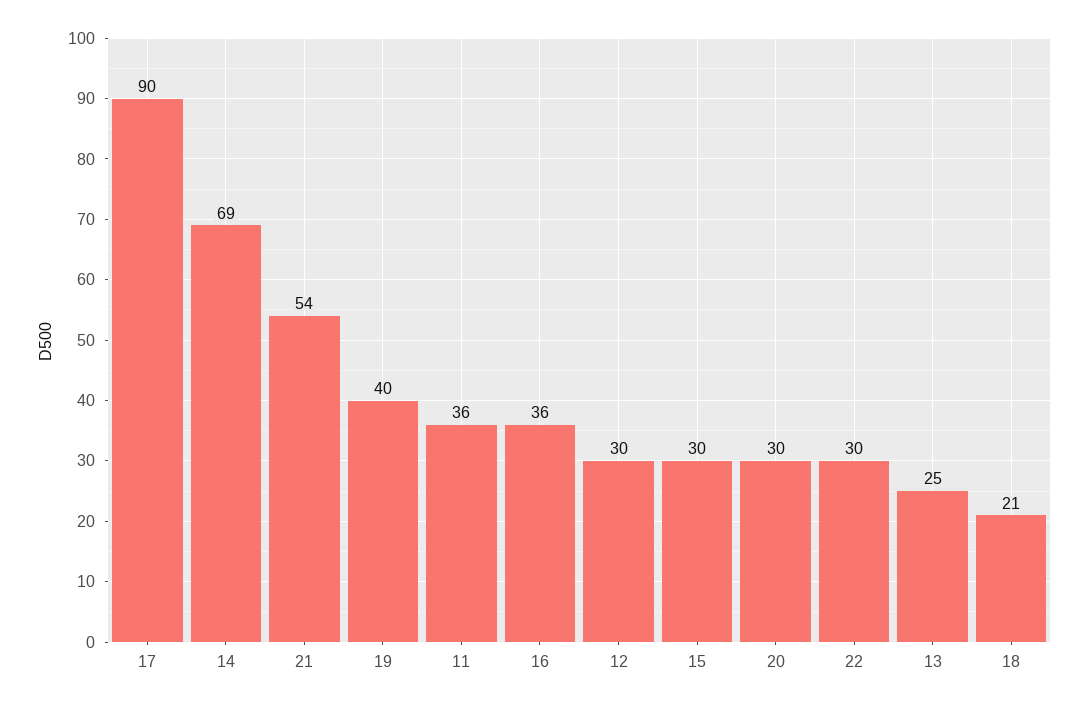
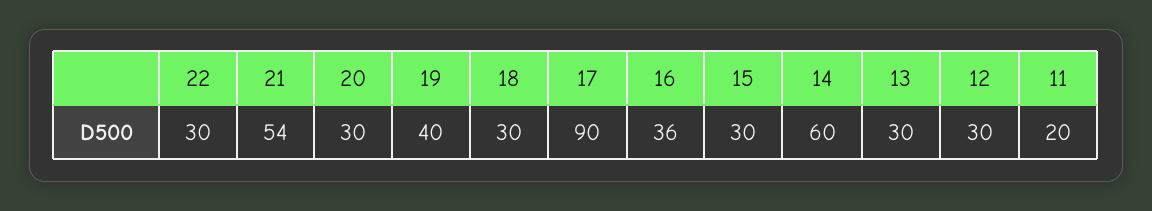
14: 69 -> 60
11: 36 -> 20
13: 25 -> 30
18: 21 -> 30

